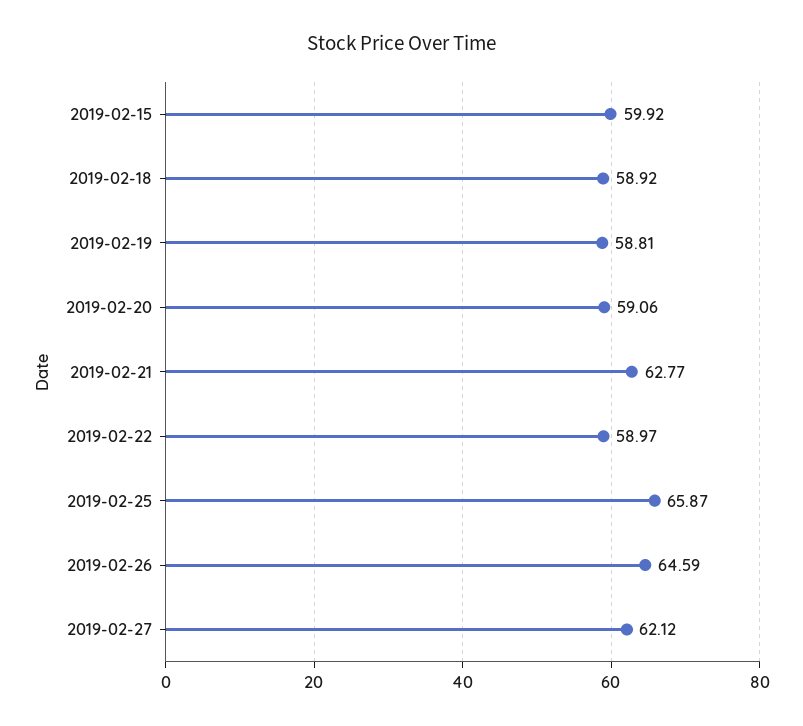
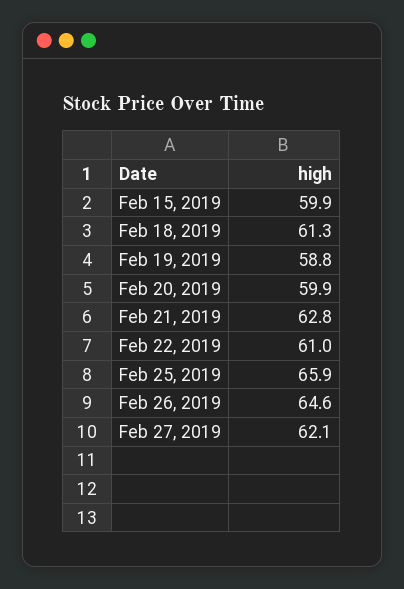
2019-02-18: 58.92 -> 61.3
2019-02-20: 59.06 -> 59.9
2019-02-22: 58.97 -> 61

